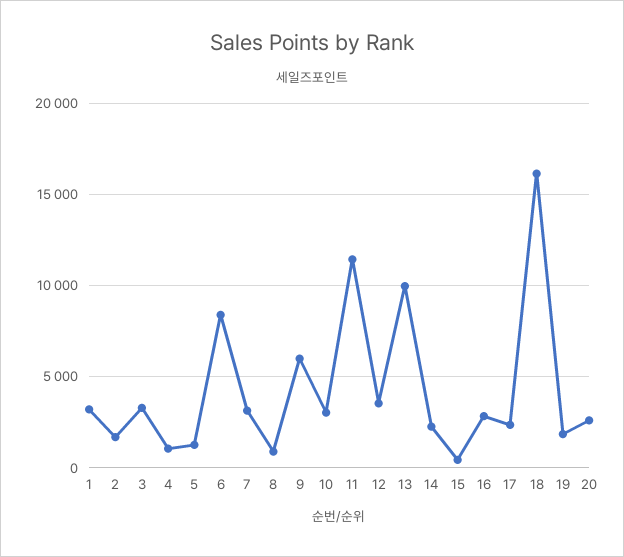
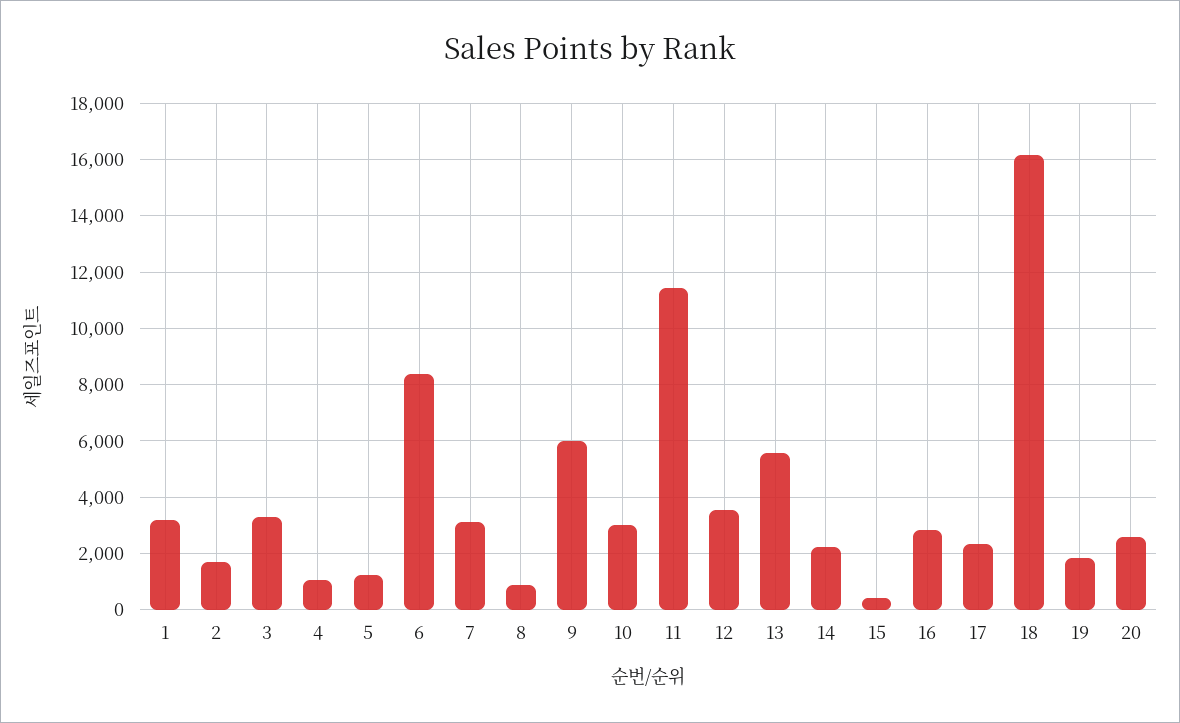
13: 10000 -> 5500

